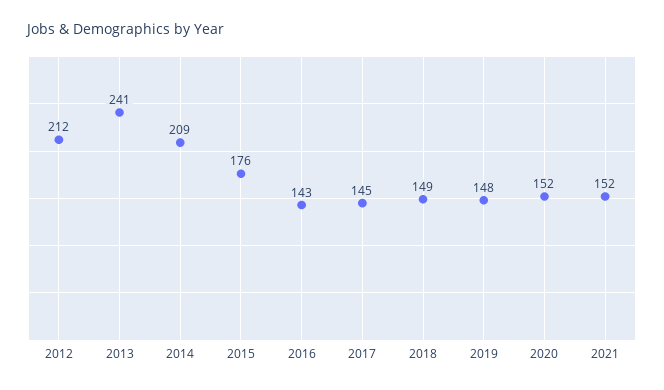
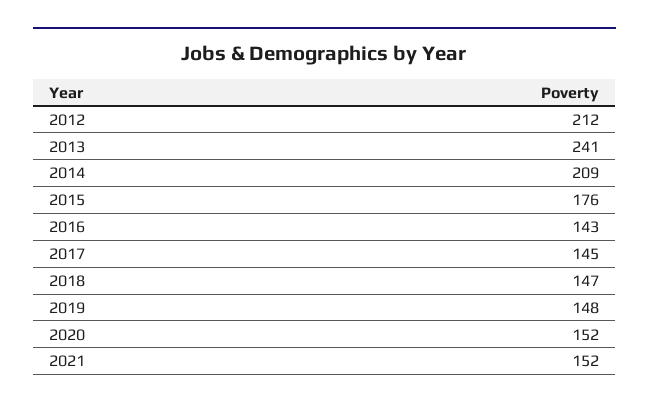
2018: 149 -> 147

